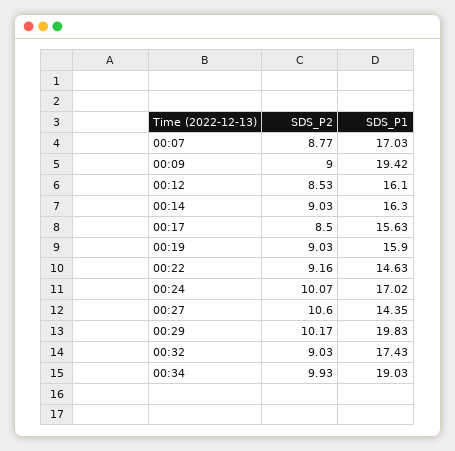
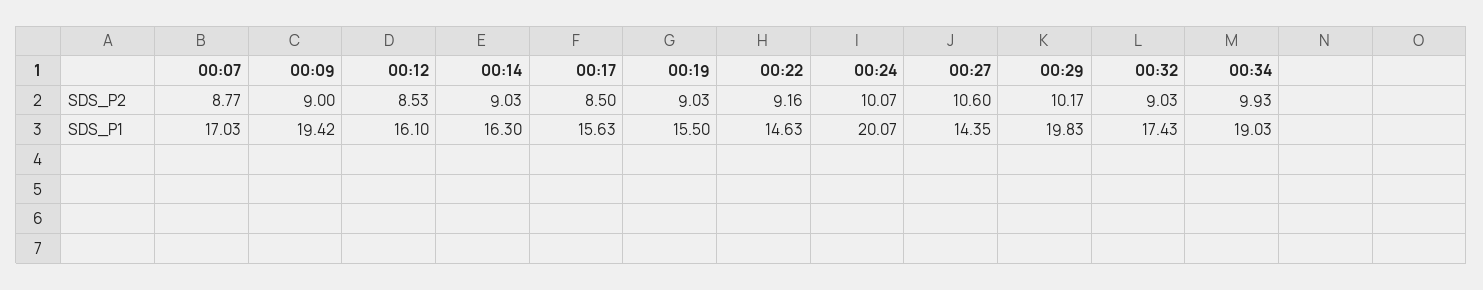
SDS_P1, 00:19: 15.9 -> 15.5
SDS_P1, 00:24: 17.02 -> 20.07

